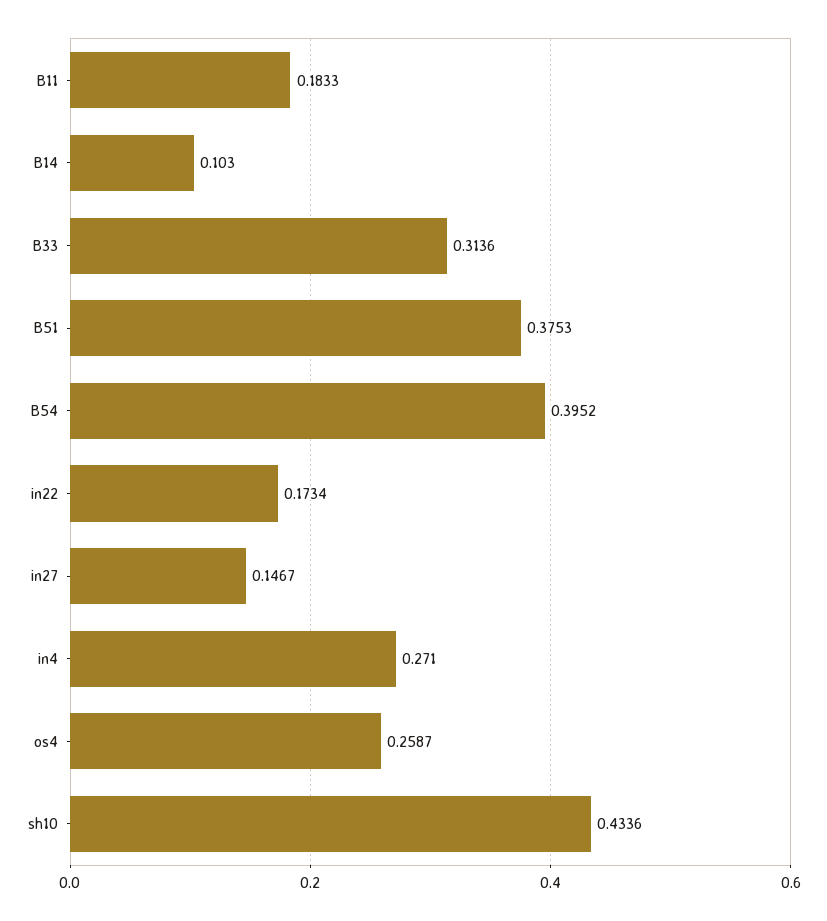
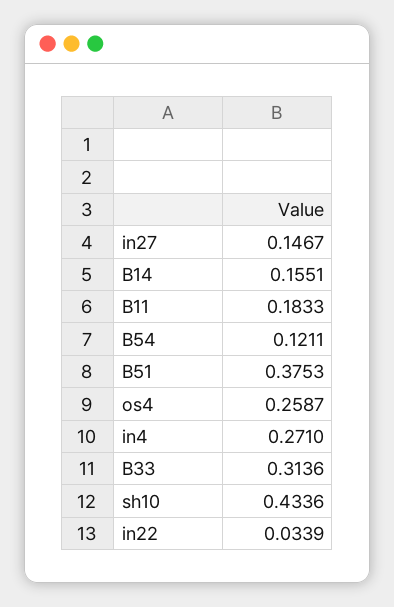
B14: 0.103 -> 0.1551
B54: 0.3952 -> 0.1211
in22: 0.1734 -> 0.0339

